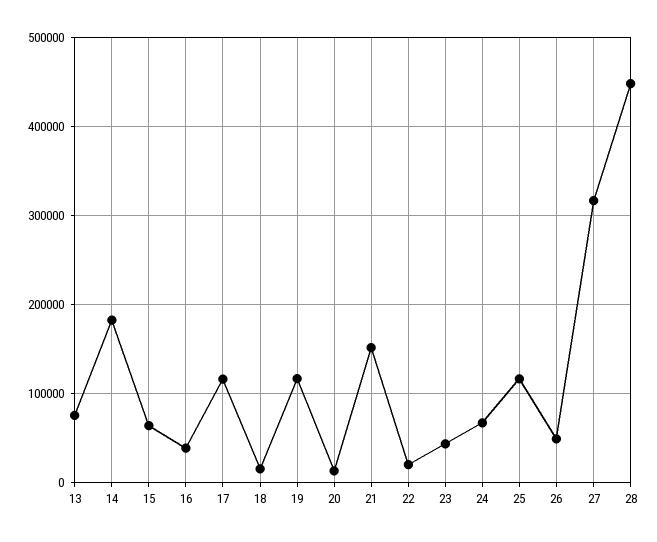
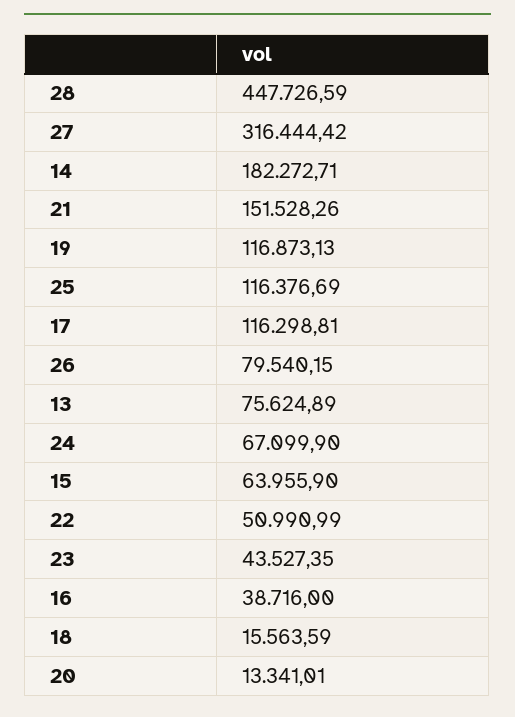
22: 20000 -> 50990.99
26: 50000 -> 79540.15

